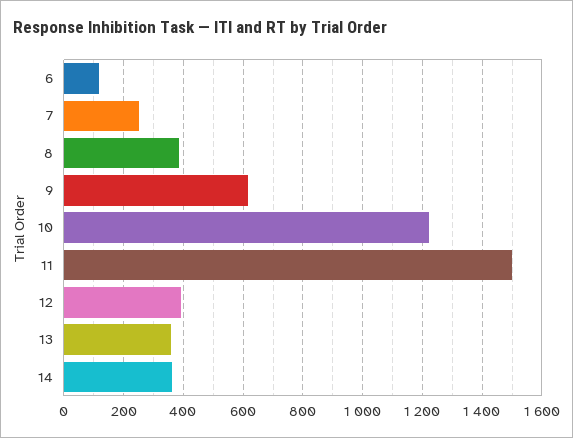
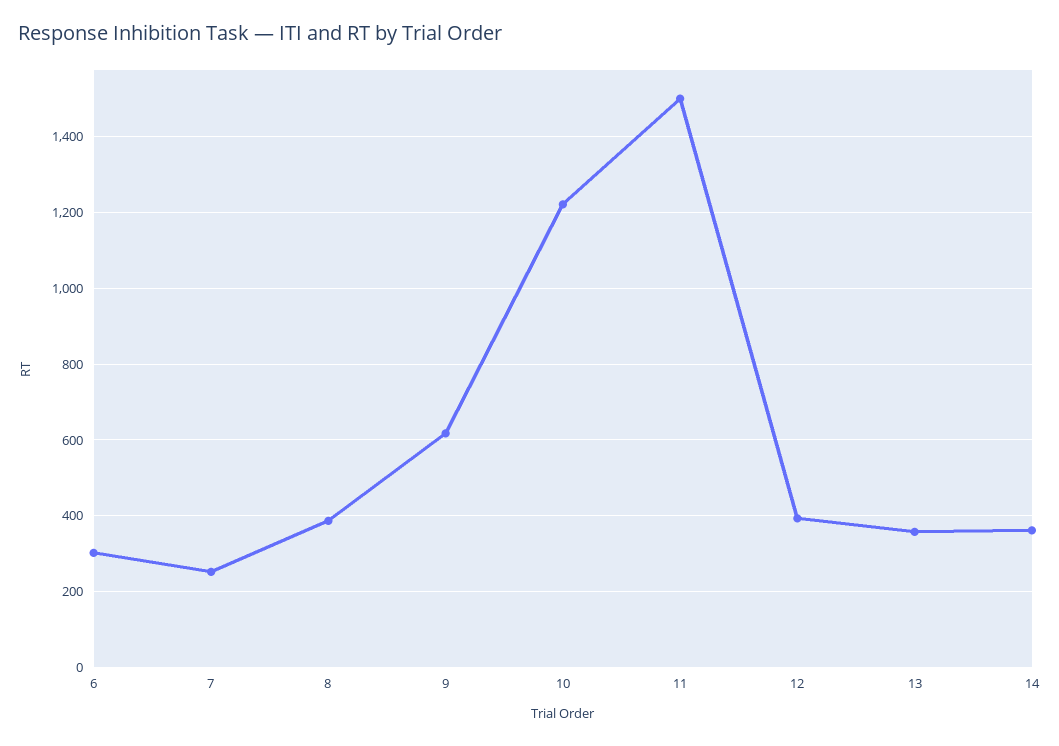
6: 125 -> 300

